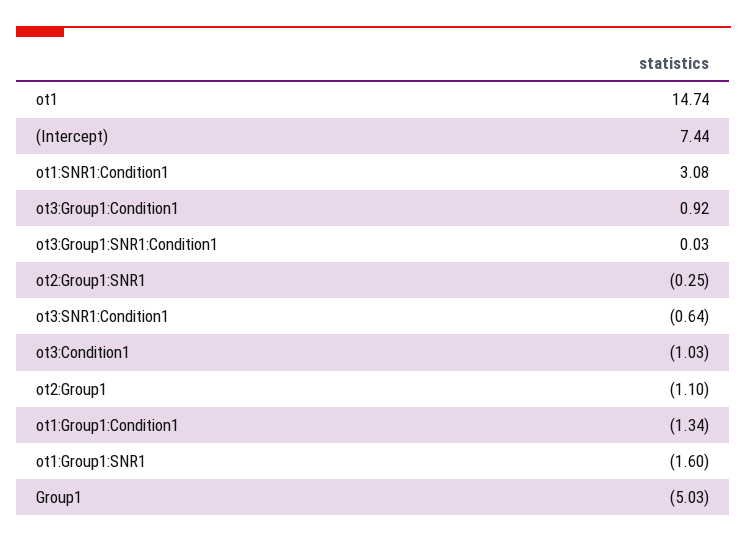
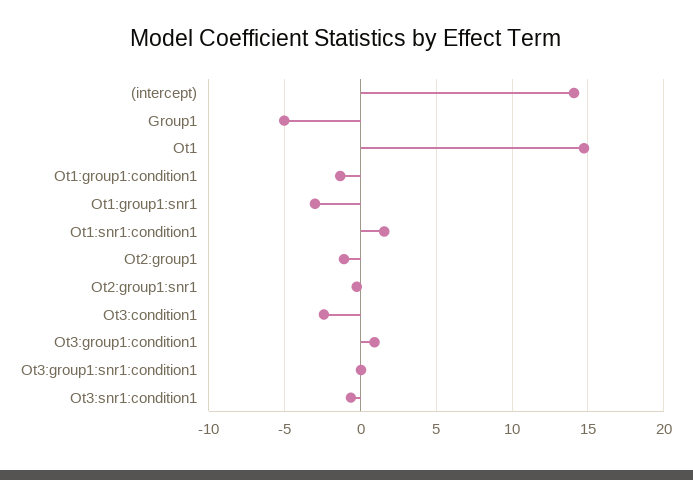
(Intercept): 7.44 -> 14
ot1:SNR1:Condition1: 3.08 -> 1.5
ot3:Condition1: -1.03 -> -2.5
ot1:Group1:SNR1: -1.6 -> -3

